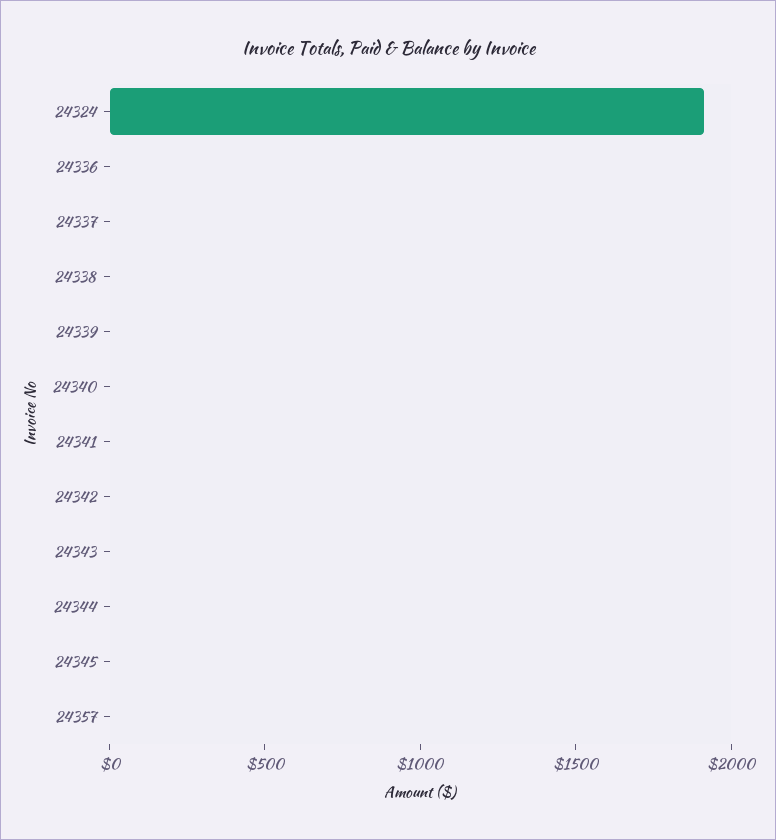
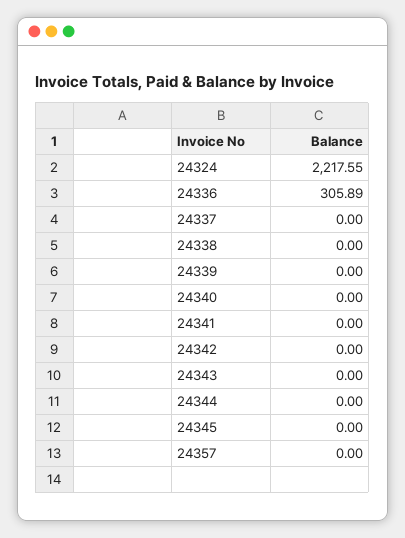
24324: 1900 -> 2217.55
24336: 0 -> 305.89

